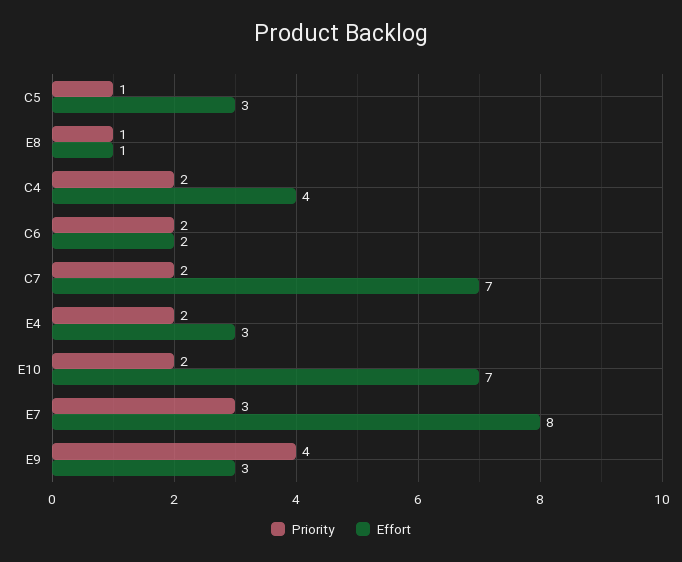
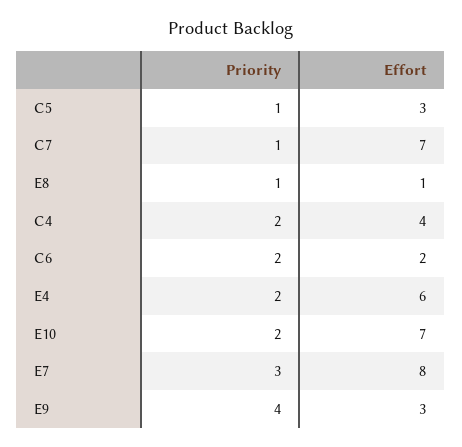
Priority, C7: 2 -> 1
Effort, E4: 3 -> 6

